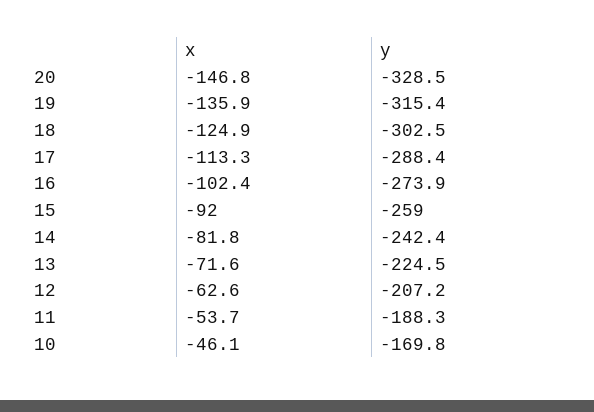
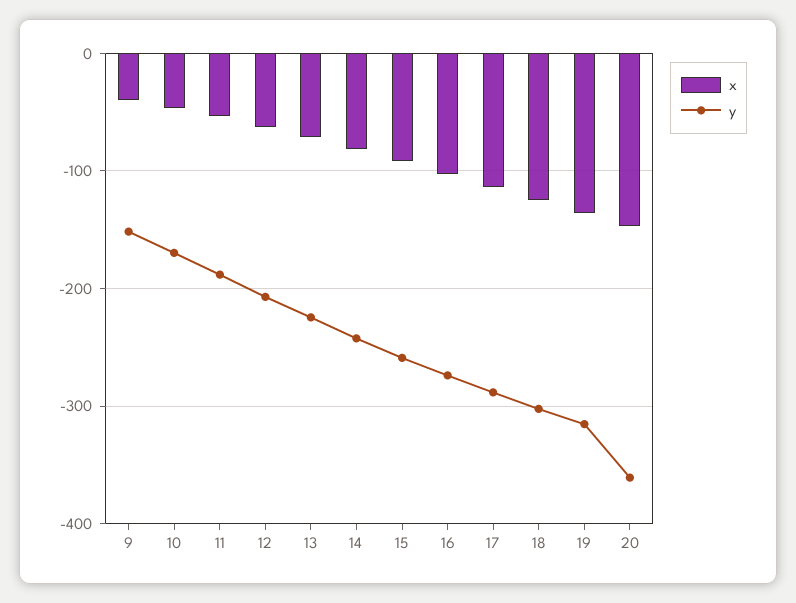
y, 20: -328.5 -> -360
x, 9: none -> -40
y, 9: none -> -150

